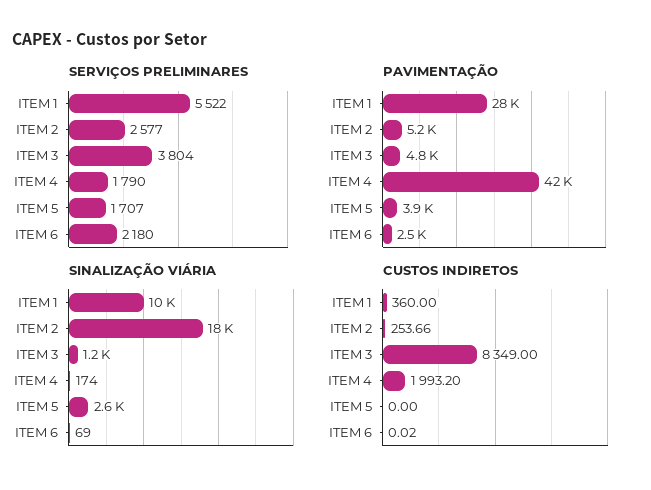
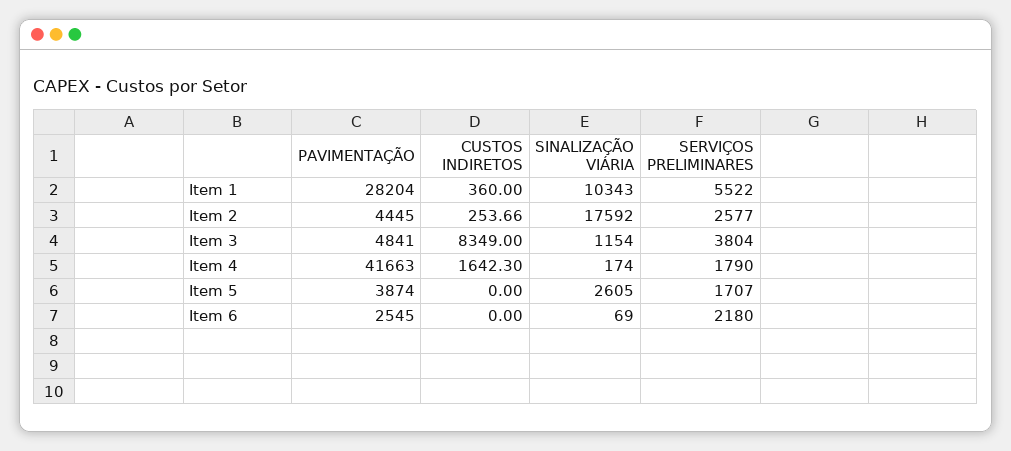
PAVIMENTAÇÃO, ITEM 2: 5200 -> 4445
CUSTOS INDIRETOS, ITEM 4: 1993.2 -> 1642.3
CUSTOS INDIRETOS, ITEM 6: 0.02 -> 0

